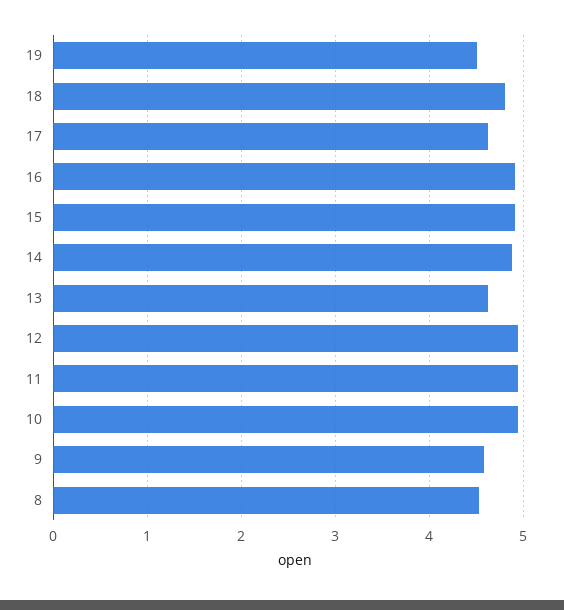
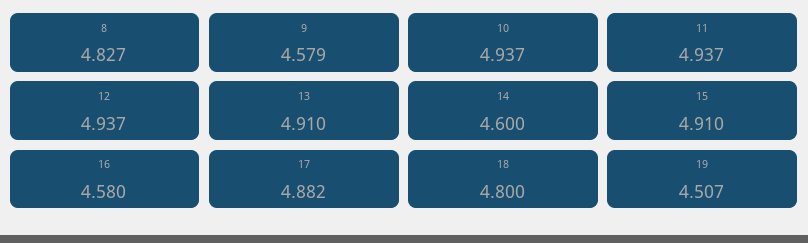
17: 4.6 -> 4.882
16: 4.9 -> 4.58
14: 4.9 -> 4.6
13: 4.6 -> 4.91
8: 4.5 -> 4.827

